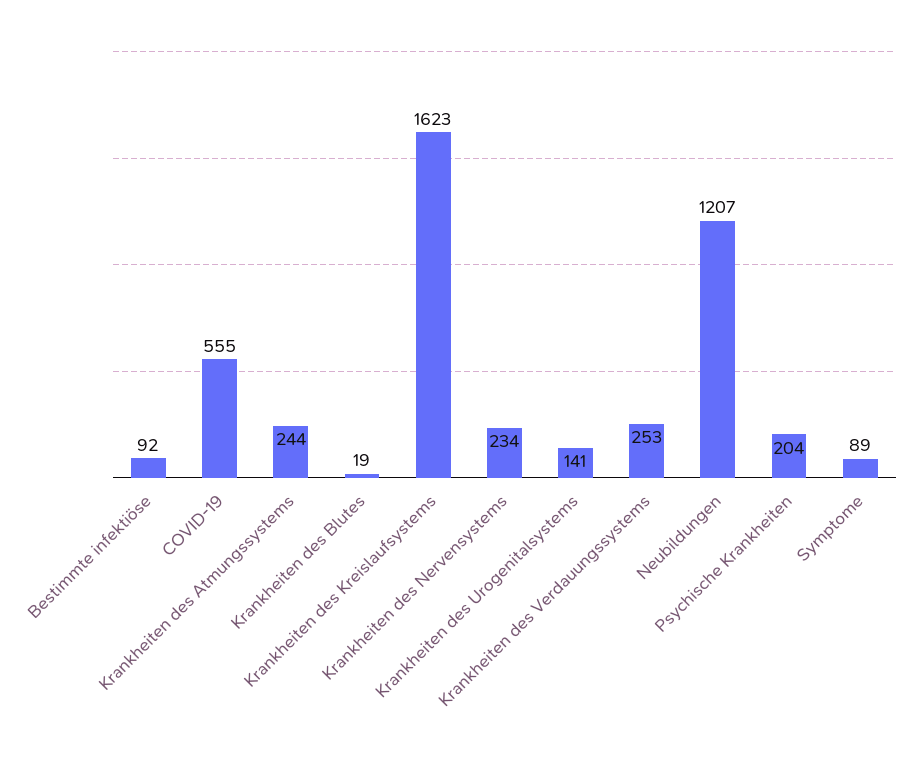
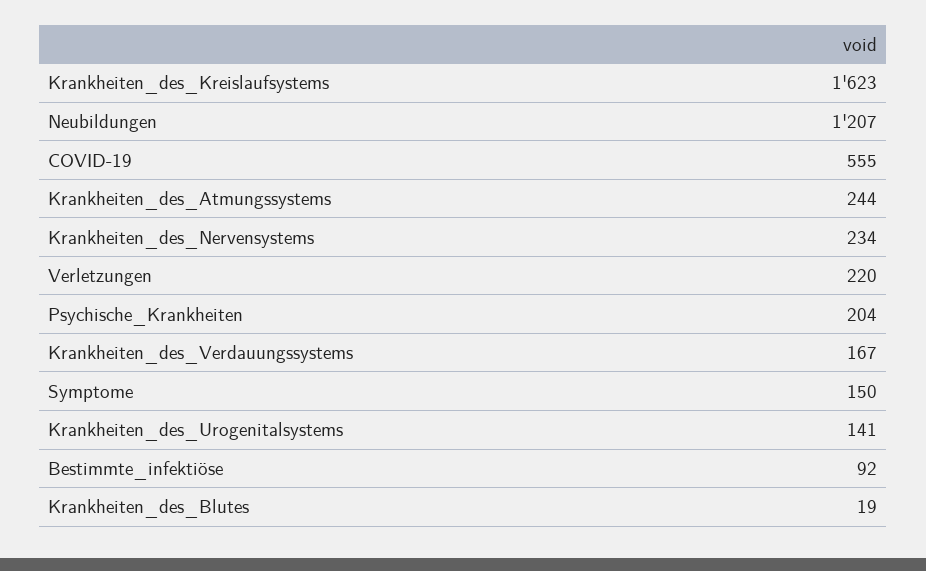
Krankheiten des Verdauungssystems: 253 -> 167
Symptome: 89 -> 150
Verletzungen: none -> 220

